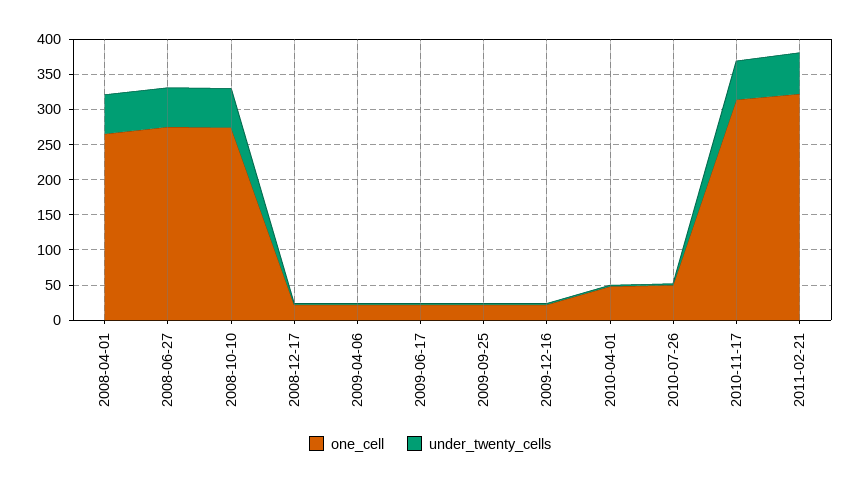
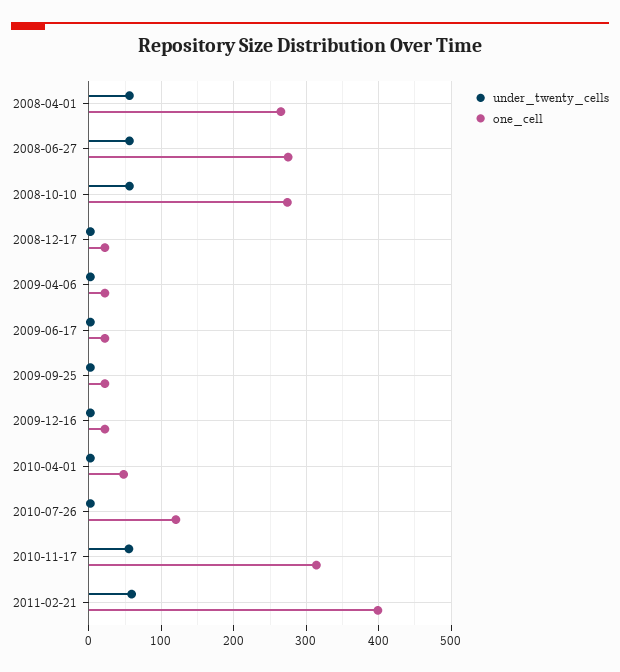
one_cell, 2010-07-26: 50 -> 120
one_cell, 2011-02-21: 325 -> 400

